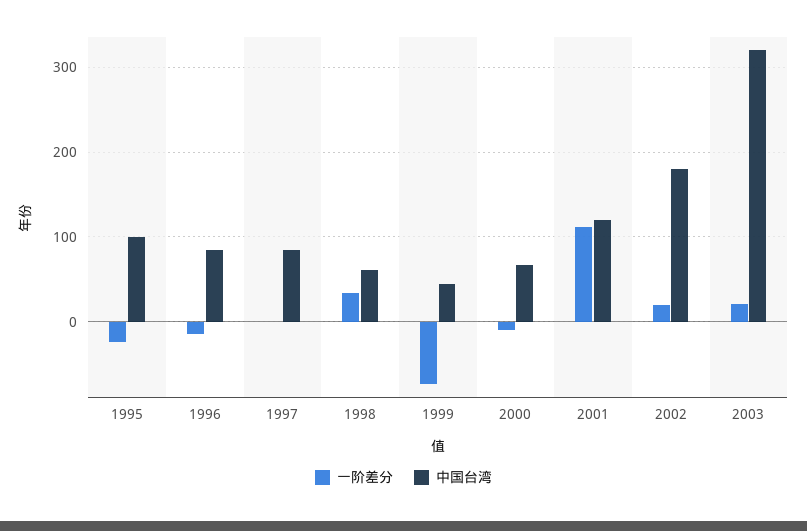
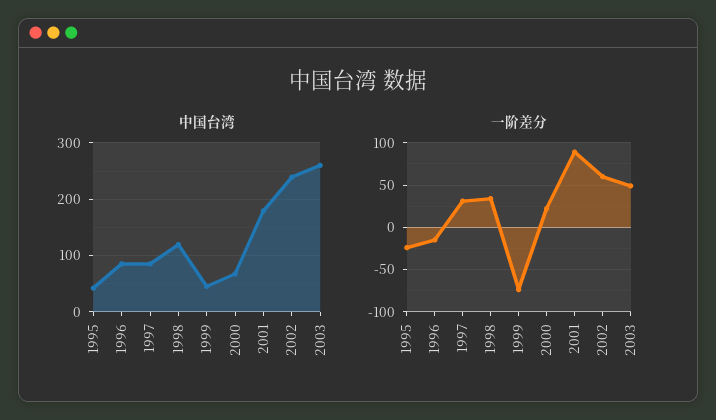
中国台湾, 1995: 100 -> 40
一阶差分, 1997: 0 -> 30
中国台湾, 1998: 60 -> 120
一阶差分, 2000: -10 -> 20
一阶差分, 2001: 110 -> 90
中国台湾, 2001: 120 -> 180
一阶差分, 2002: 20 -> 60
中国台湾, 2002: 180 -> 240
一阶差分, 2003: 20 -> 50
中国台湾, 2003: 320 -> 260

